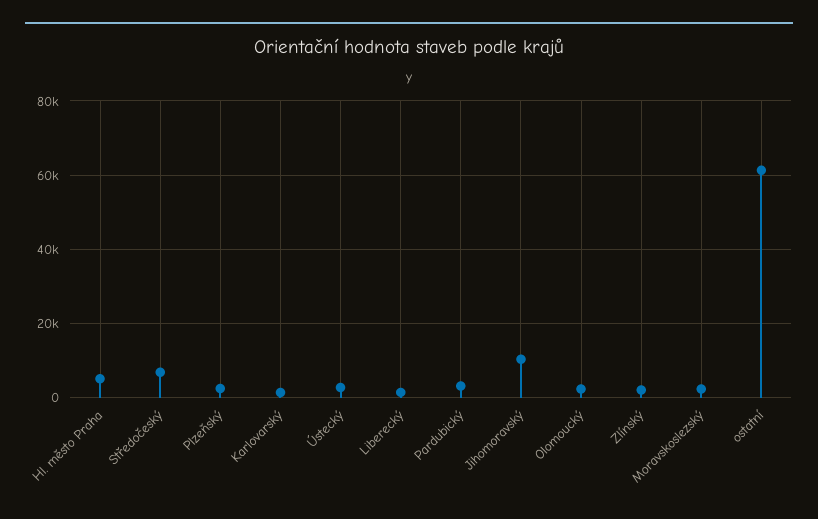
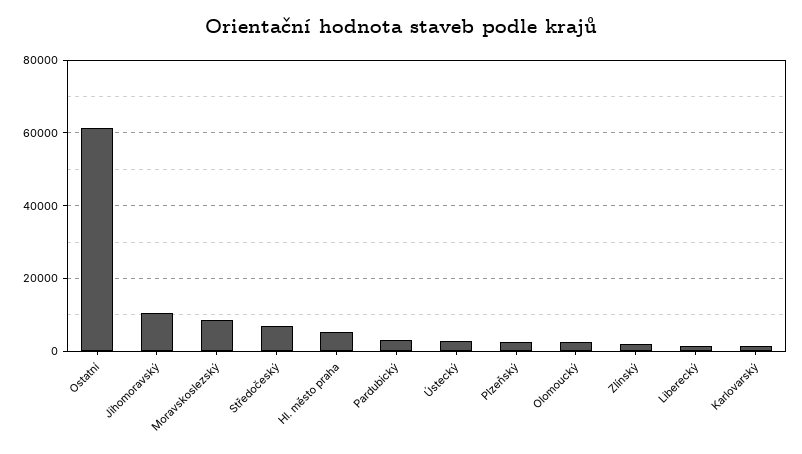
Moravskoslezský: 2000 -> 8000

